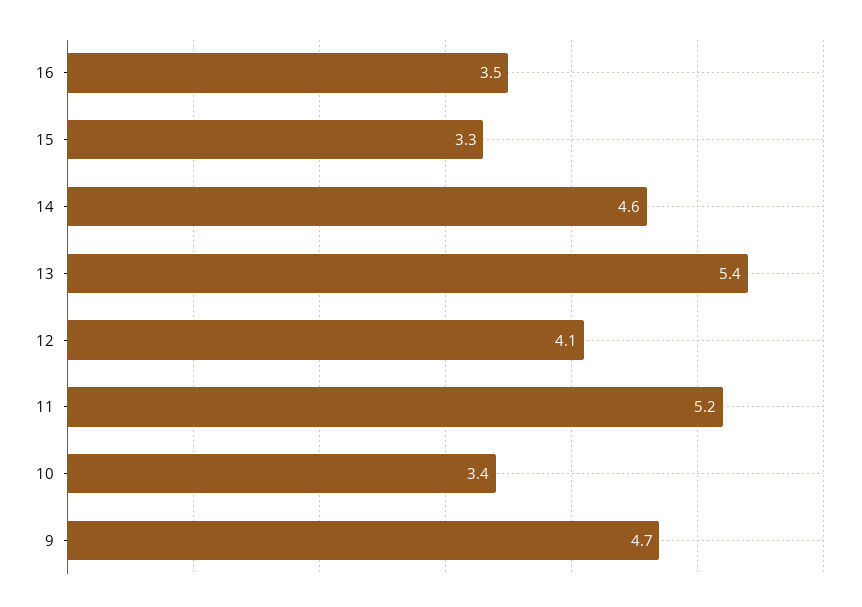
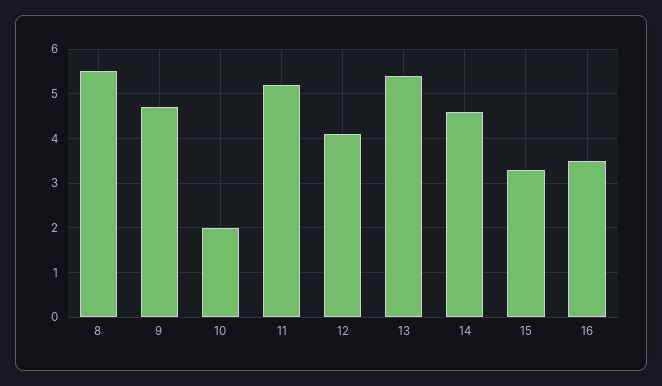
10: 3.4 -> 2
8: none -> 5.5

